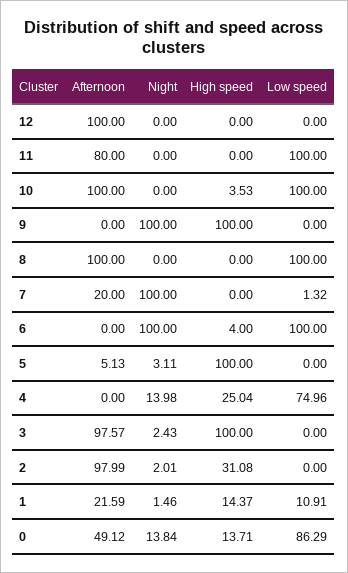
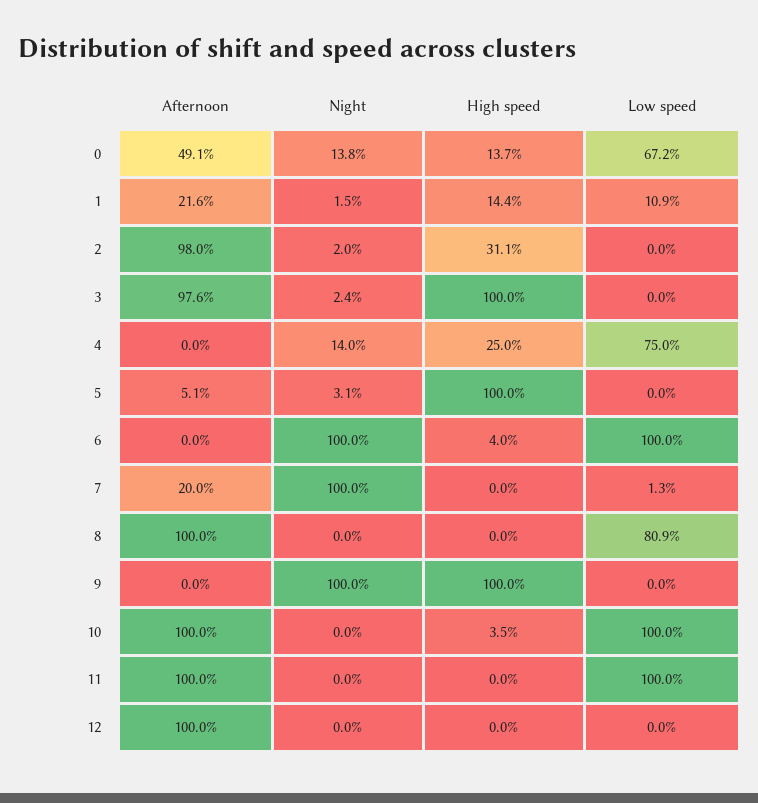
Afternoon, 11: 80 -> 100
Low speed, 8: 100 -> 80.9
Low speed, 0: 86.29 -> 67.2

